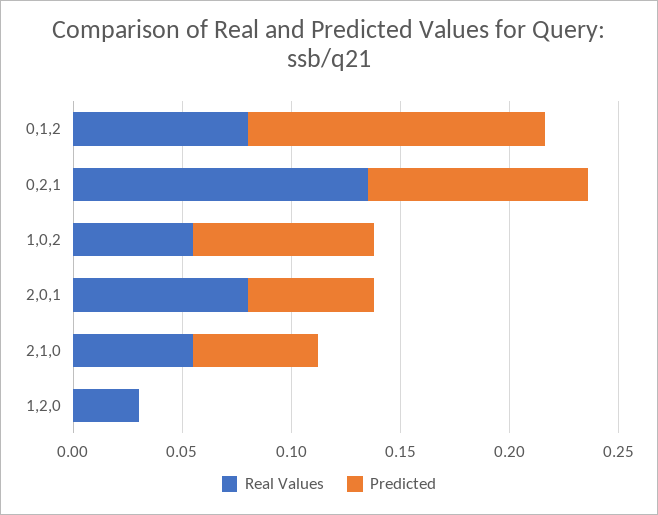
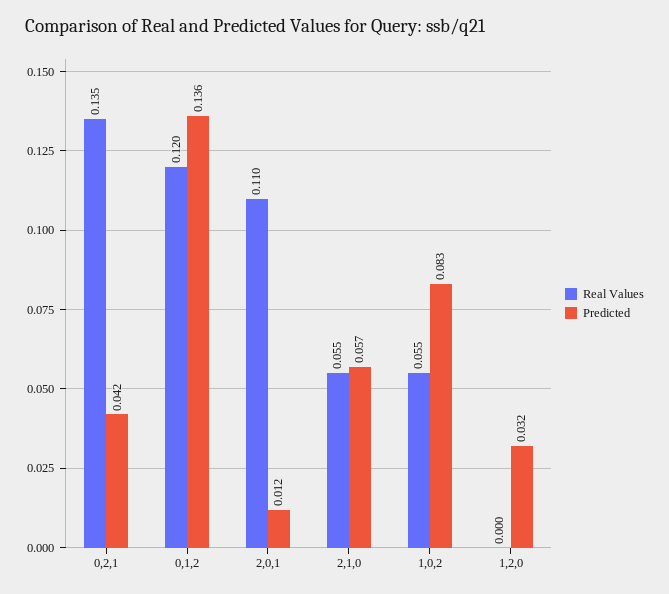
Real Values, 0,1,2: 0.08 -> 0.12
Predicted, 0,2,1: 0.1 -> 0.042
Real Values, 2,0,1: 0.08 -> 0.11
Predicted, 2,0,1: 0.06 -> 0.012
Real Values, 1,2,0: 0.03 -> 0
Predicted, 1,2,0: 0 -> 0.032

